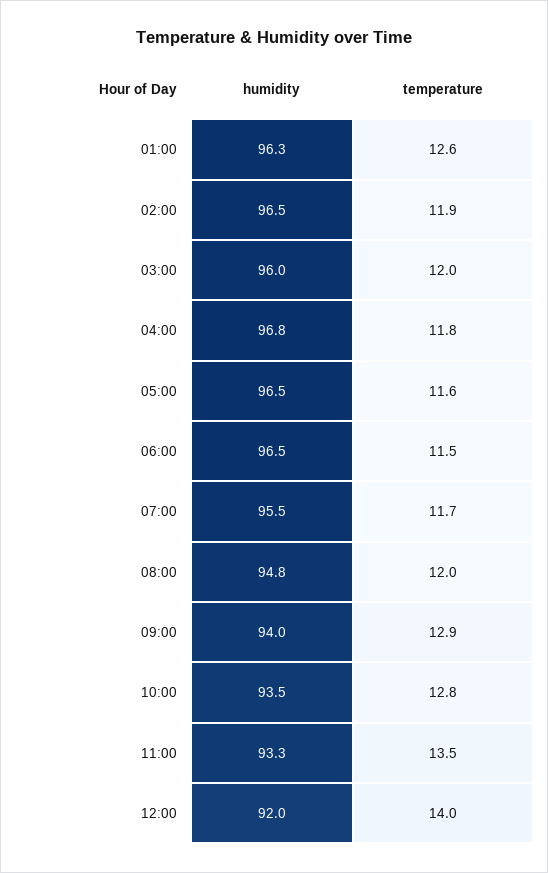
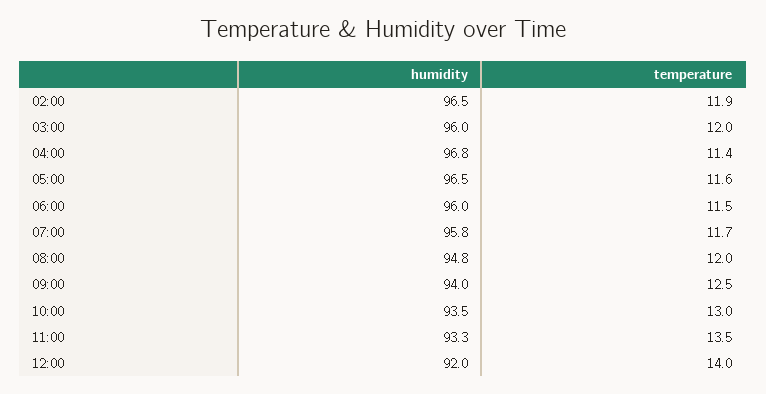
humidity, 01:00: 96.3 -> none
temperature, 01:00: 12.6 -> none
temperature, 04:00: 11.8 -> 11.4
humidity, 06:00: 96.5 -> 96
humidity, 07:00: 95.5 -> 95.8
temperature, 09:00: 12.9 -> 12.5
temperature, 10:00: 12.8 -> 13

